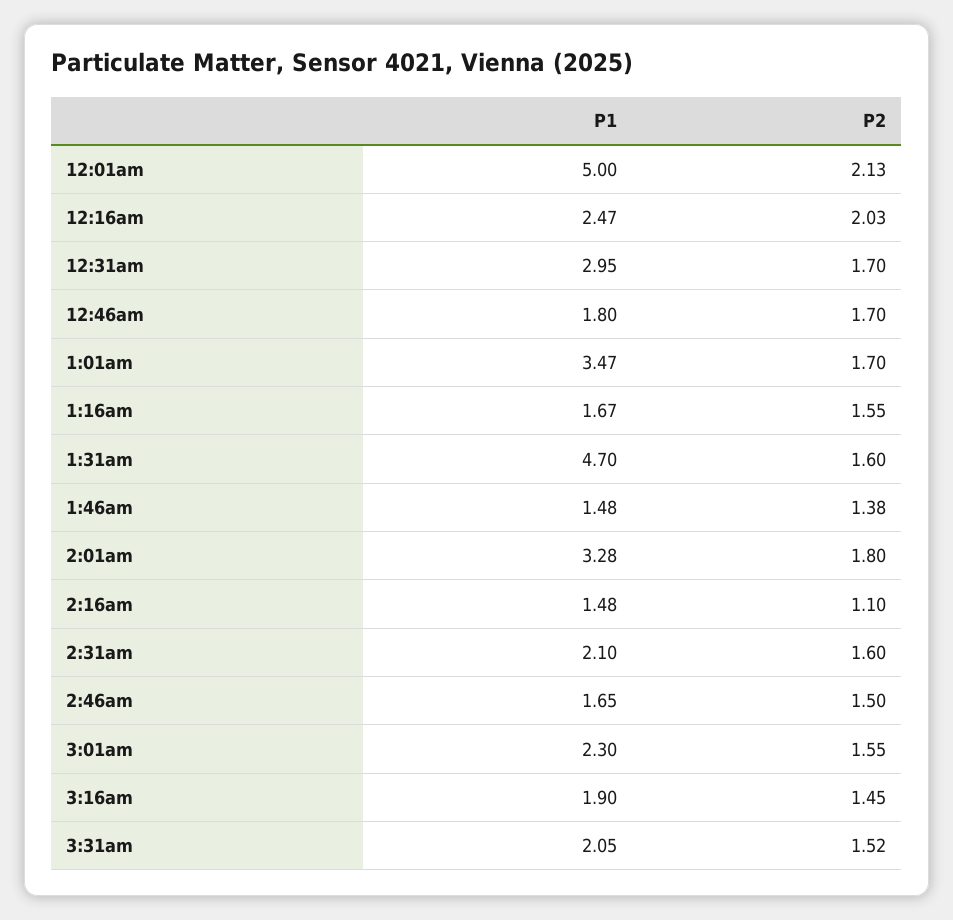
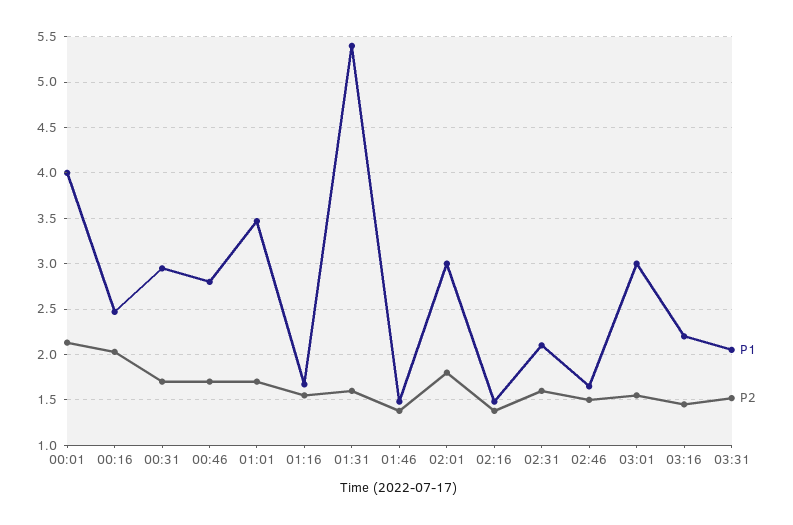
P1, 12:01am: 5 -> 4
P1, 12:46am: 1.8 -> 2.8
P1, 1:31am: 4.7 -> 5.4
P1, 2:01am: 3.28 -> 3
P2, 2:16am: 1.1 -> 1.4
P1, 3:01am: 2.3 -> 3
P1, 3:16am: 1.9 -> 2.2

